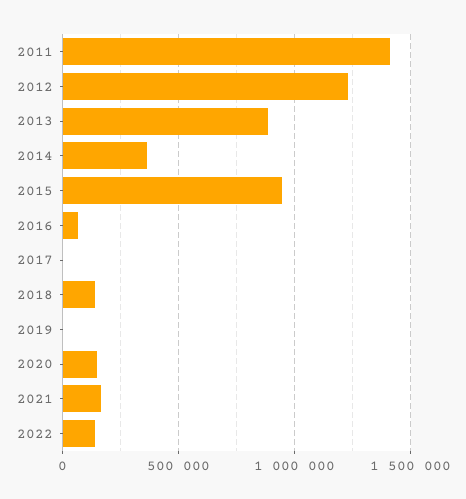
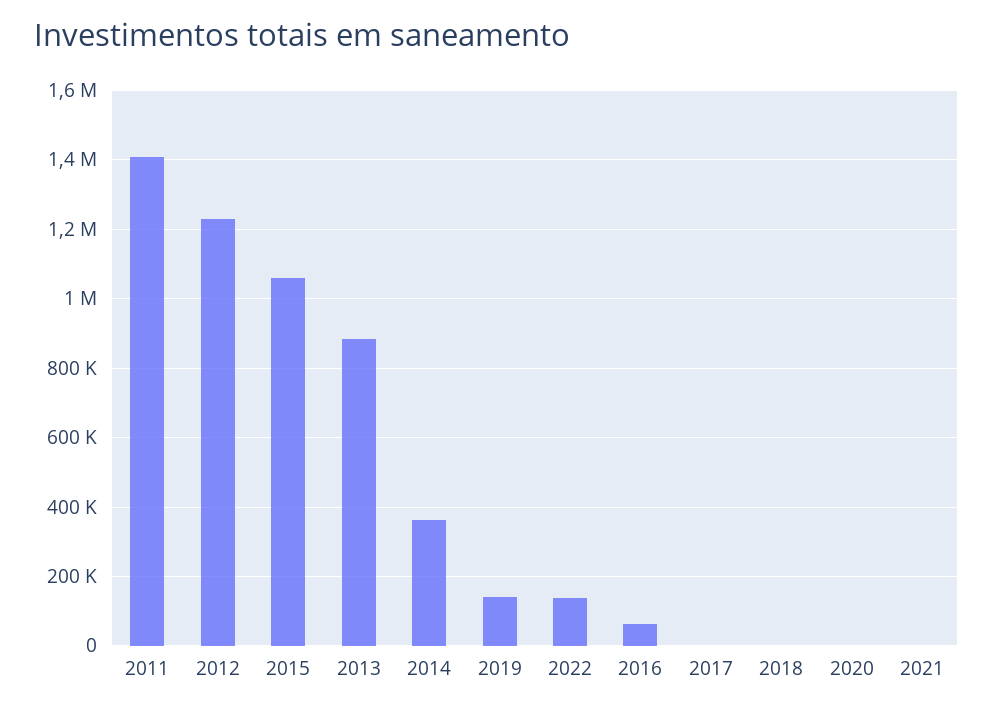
2015: 950000 -> 1060000
2018: 150000 -> 0
2019: 0 -> 140000
2020: 150000 -> 0
2021: 150000 -> 0

